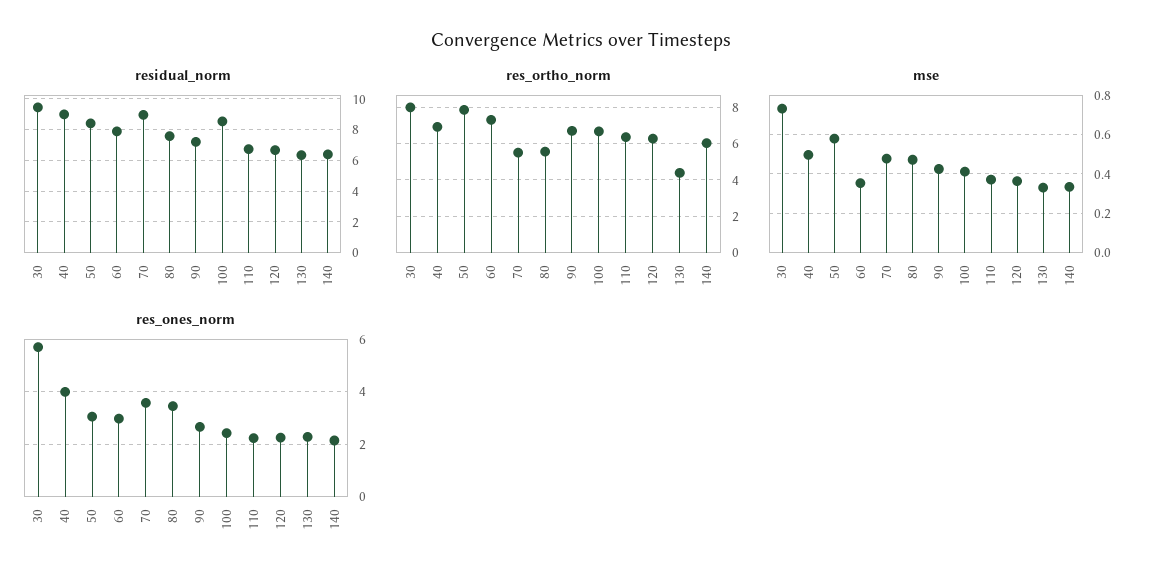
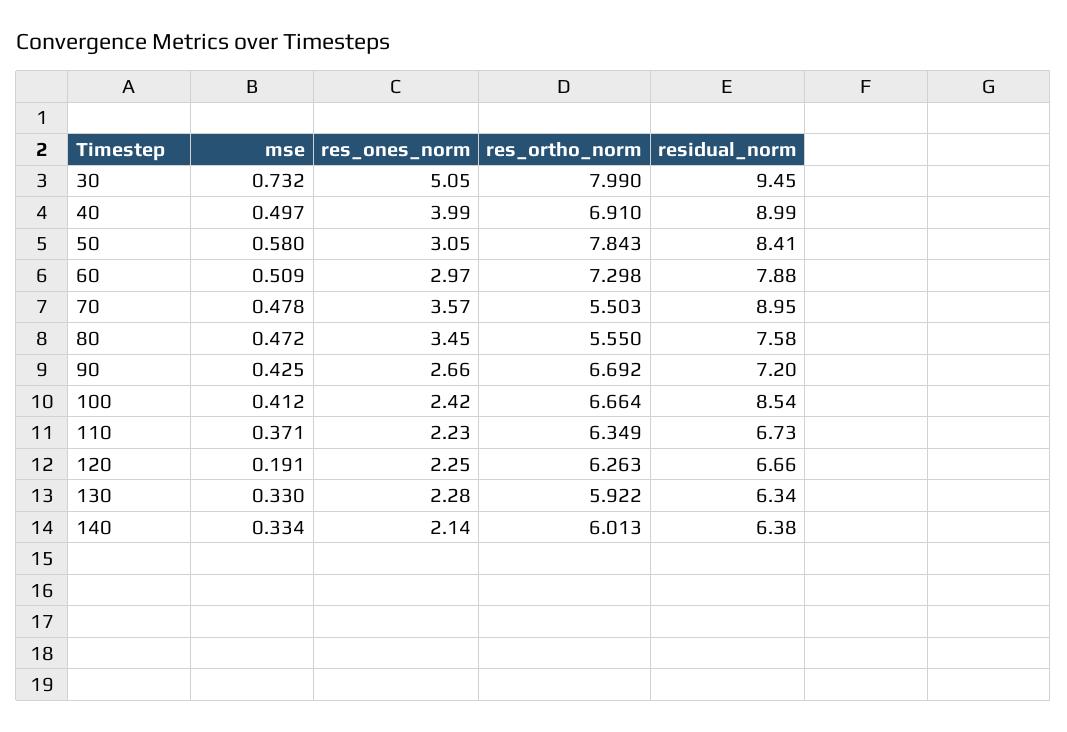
res_ortho_norm, 130: 4.5 -> 5.922
mse, 60: 0.35 -> 0.509
mse, 120: 0.35 -> 0.191
res_ones_norm, 30: 5.75 -> 5.05

